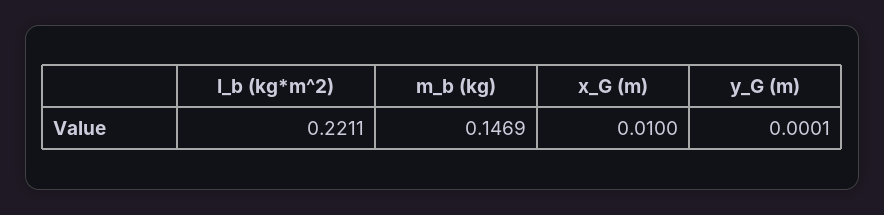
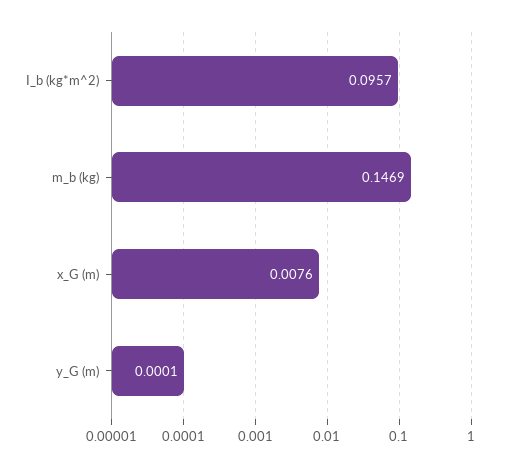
I_b (kg*m^2): 0.2211 -> 0.0957
x_G (m): 0.01 -> 0.0076

